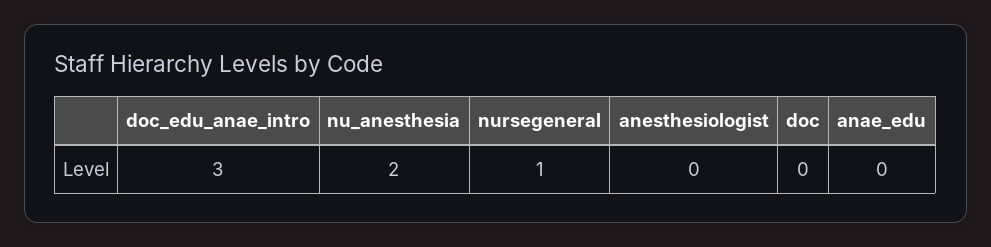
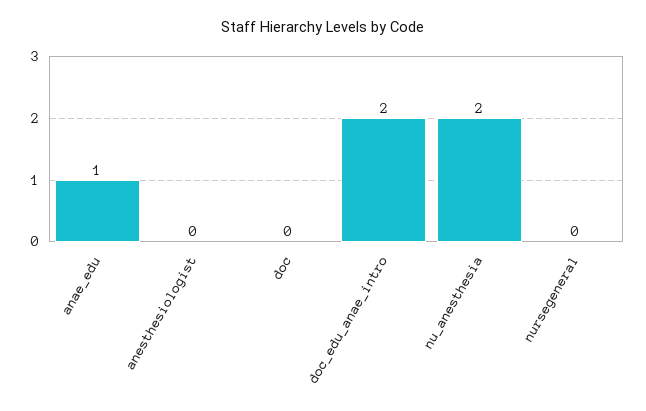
doc_edu_anae_intro: 3 -> 2
nursegeneral: 1 -> 0
anae_edu: 0 -> 1

